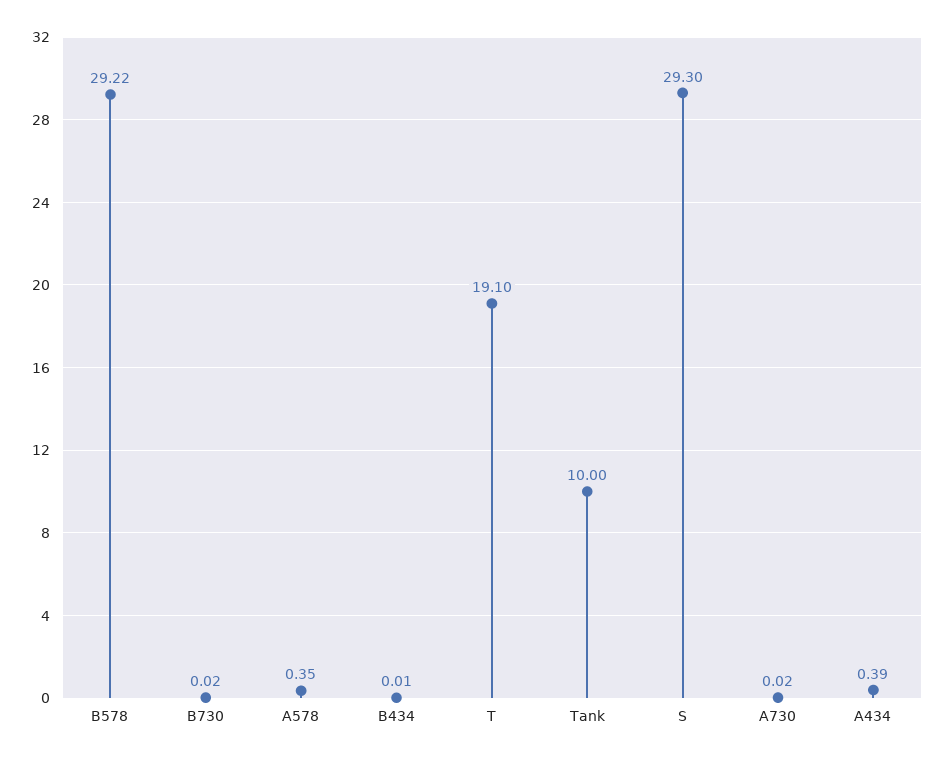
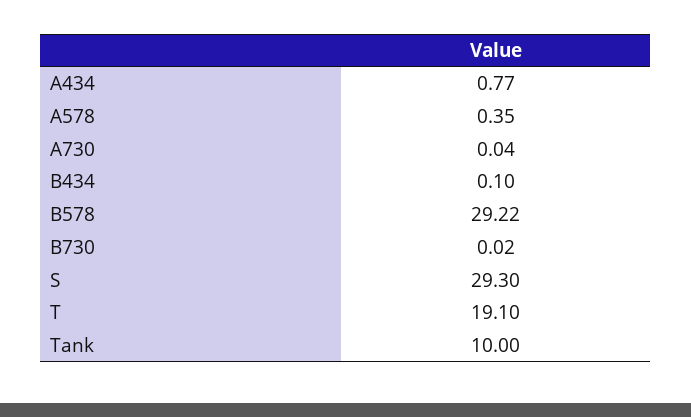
B434: 0.01 -> 0.1
A730: 0.02 -> 0.04
A434: 0.39 -> 0.77

